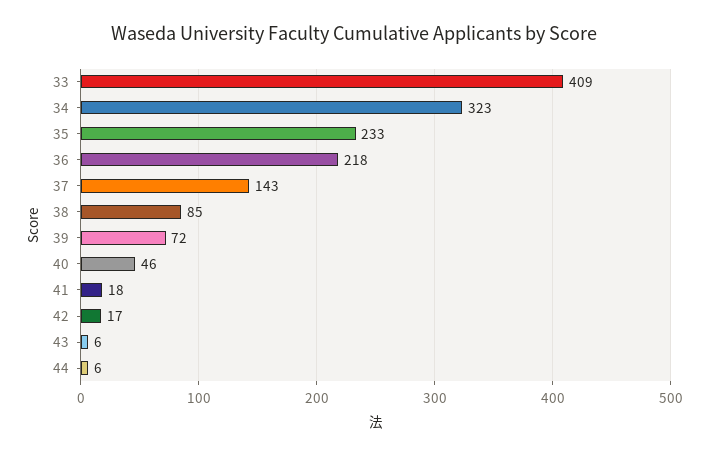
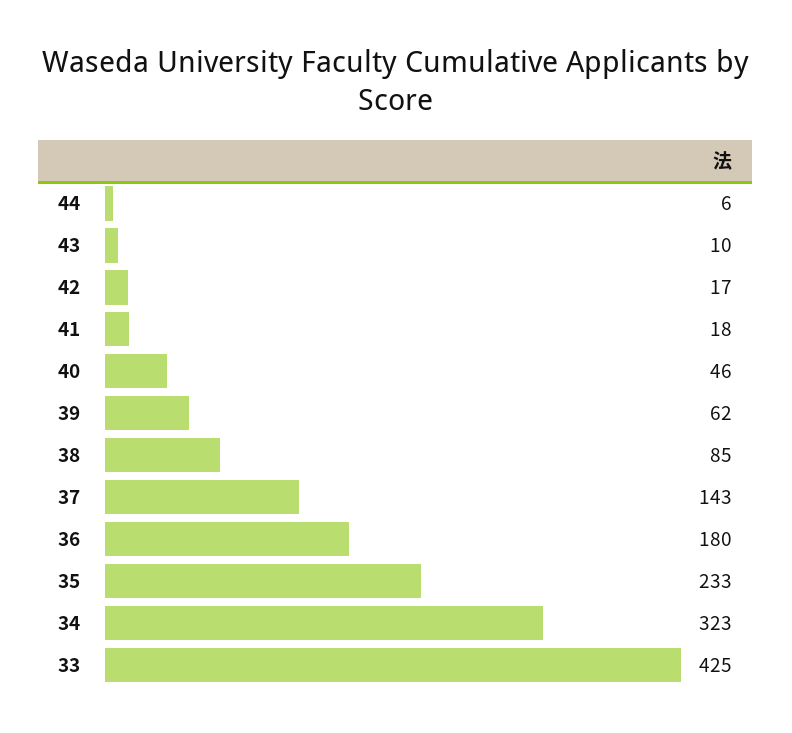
33: 409 -> 425
36: 218 -> 180
39: 72 -> 62
43: 6 -> 10

